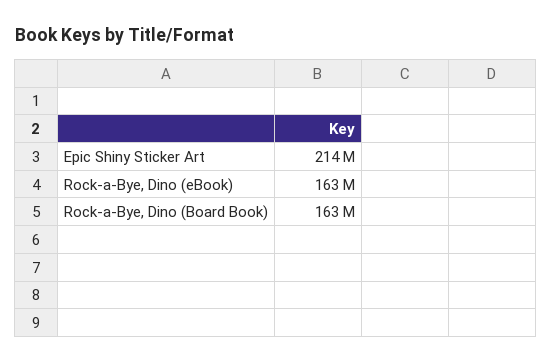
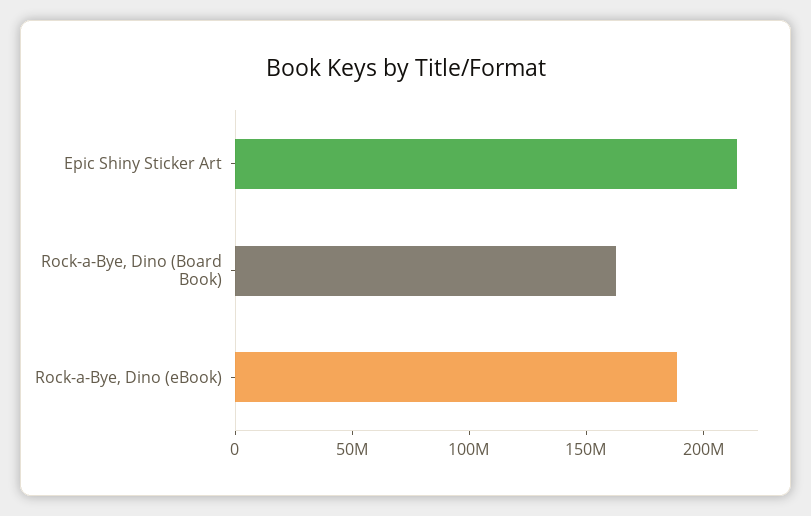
Rock-a-Bye, Dino (eBook): 163000000 -> 190000000

